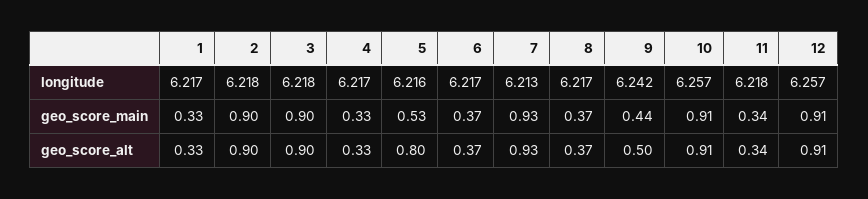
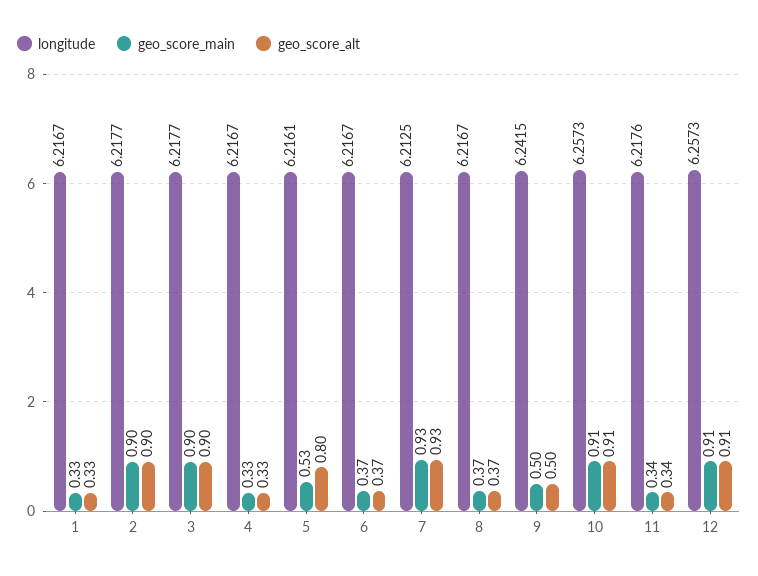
geo_score_main, 9: 0.44 -> 0.5

